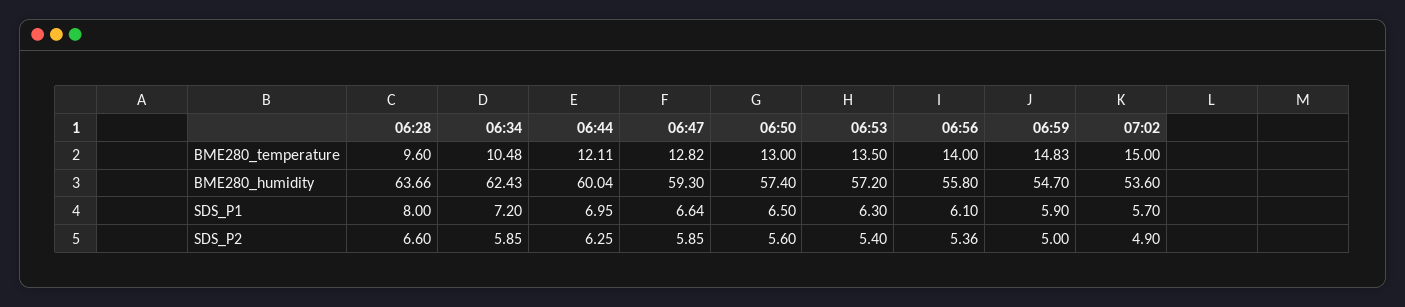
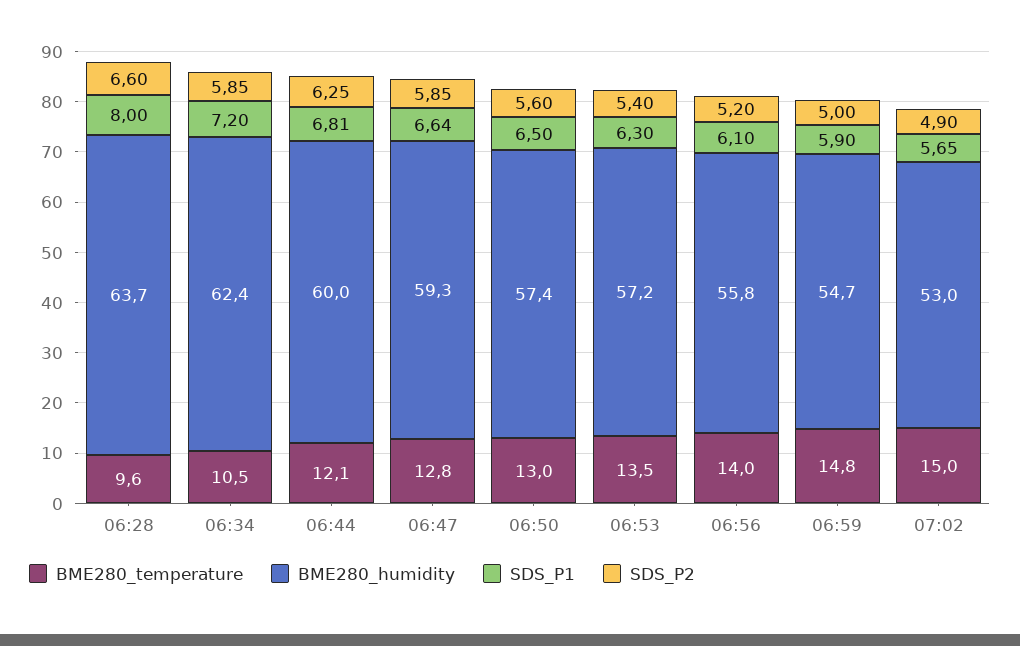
BME280_humidity, 07:02: 53.6 -> 53
SDS_P1, 06:44: 6.95 -> 6.81
SDS_P1, 07:02: 5.7 -> 5.65
SDS_P2, 06:56: 5.36 -> 5.2

